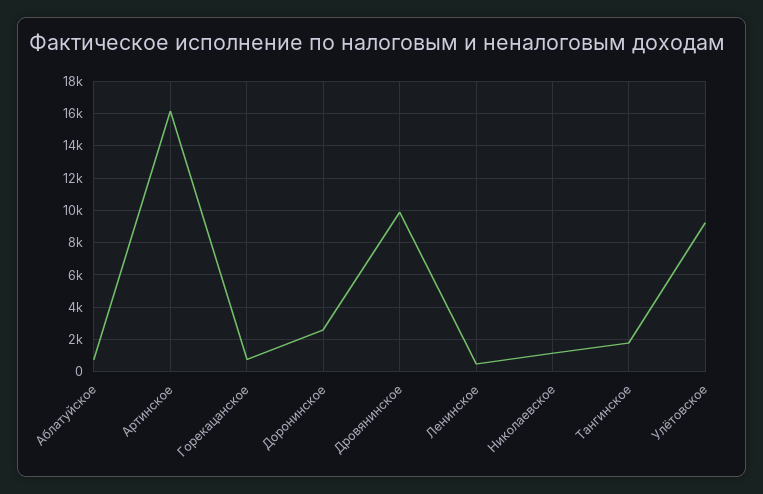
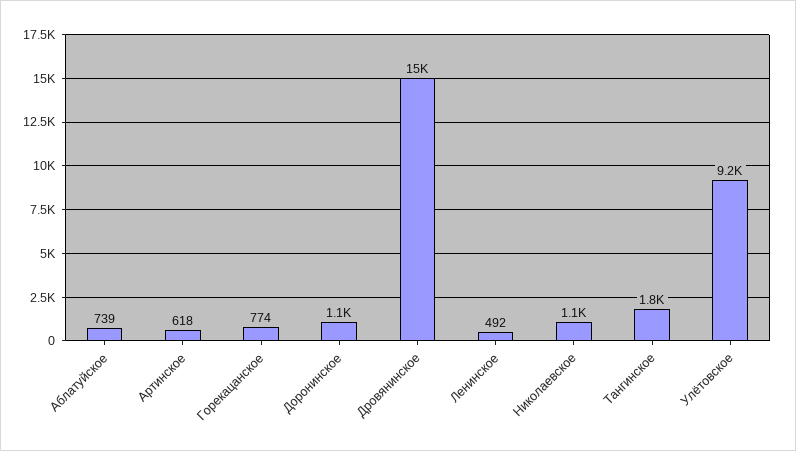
Артинское: 16000 -> 618
Доронинское: 2500 -> 1100
Дровянинское: 10000 -> 15000

